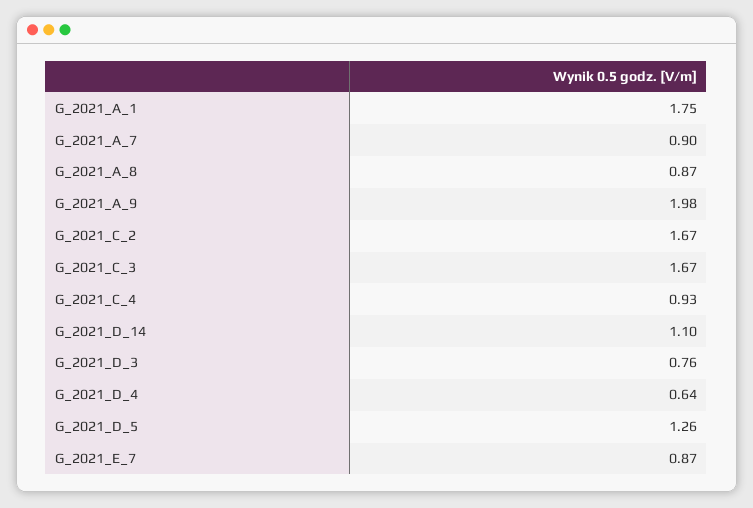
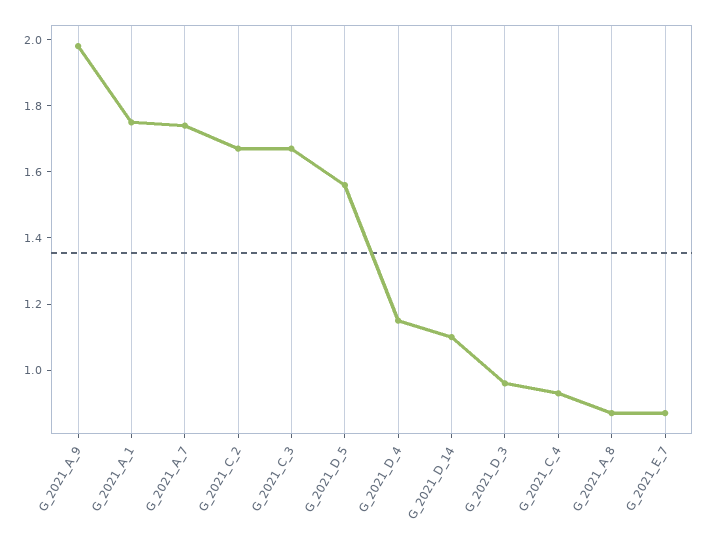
G_2021_A_7: 0.9 -> 1.75
G_2021_D_3: 0.76 -> 0.95
G_2021_D_4: 0.64 -> 1.15
G_2021_D_5: 1.26 -> 1.55

